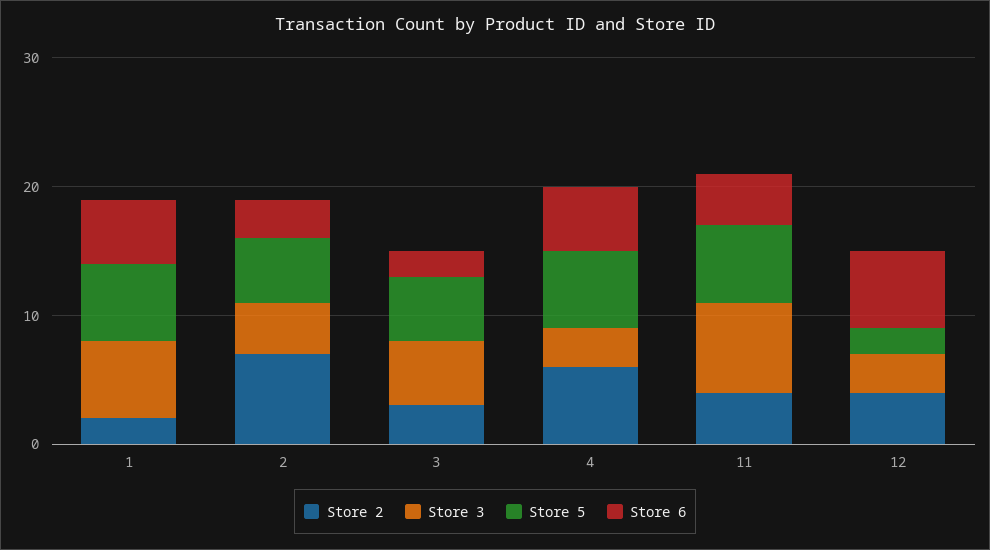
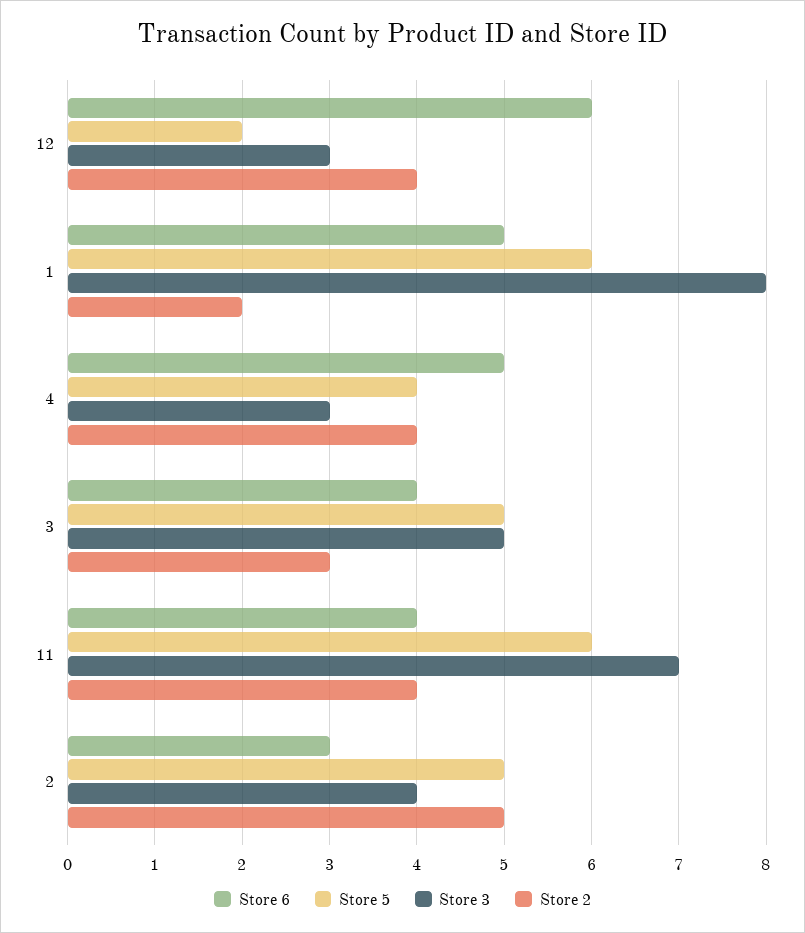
Store 3, 1: 6 -> 8
Store 2, 2: 7 -> 5
Store 6, 3: 2 -> 4
Store 2, 4: 6 -> 4
Store 5, 4: 6 -> 4

